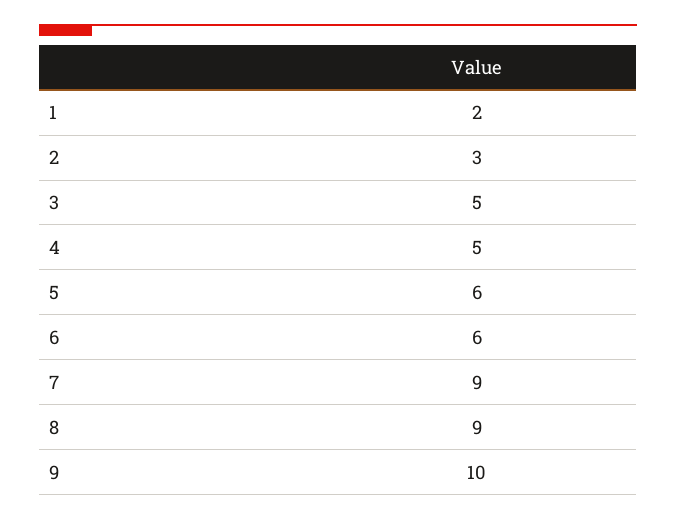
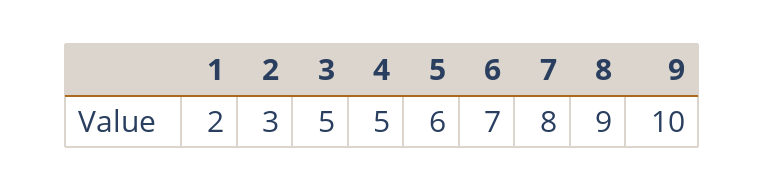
6: 6 -> 7
7: 9 -> 8

